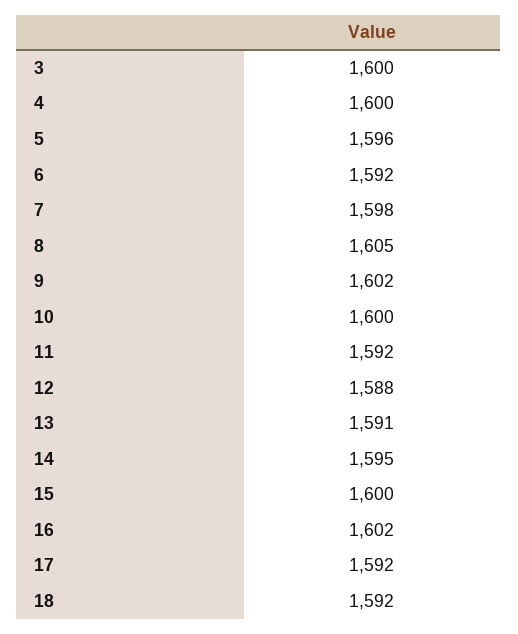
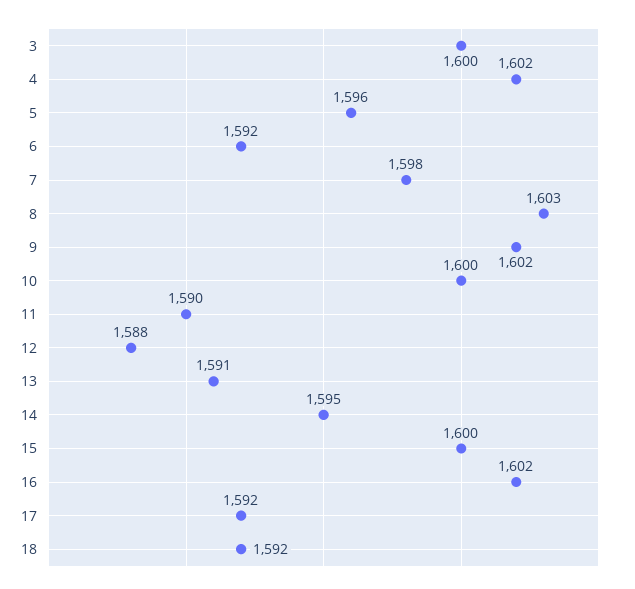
4: 1600 -> 1602
8: 1605 -> 1603
11: 1592 -> 1590

